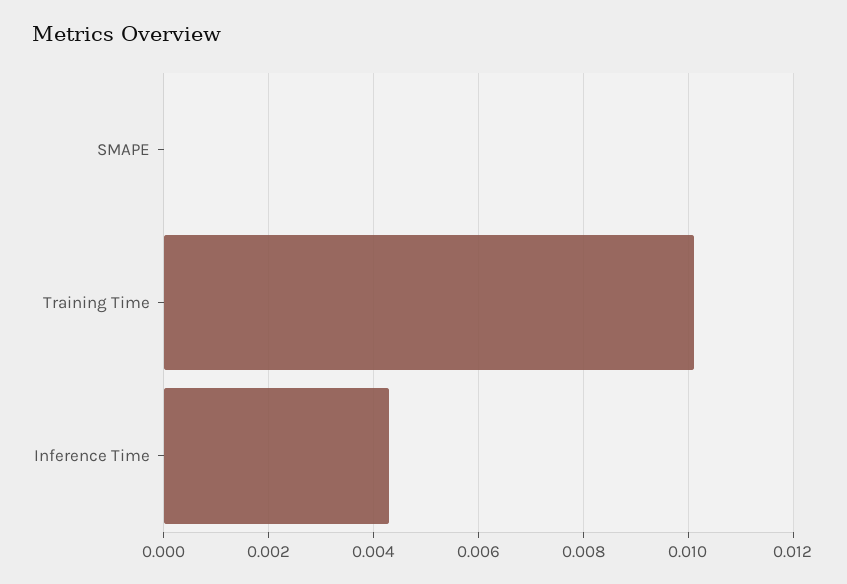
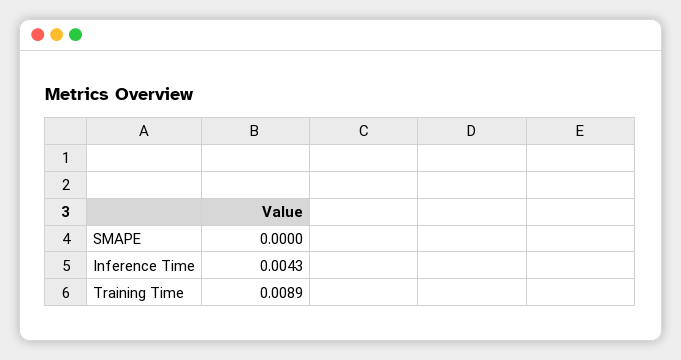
Training Time: 0.01 -> 0.0089

